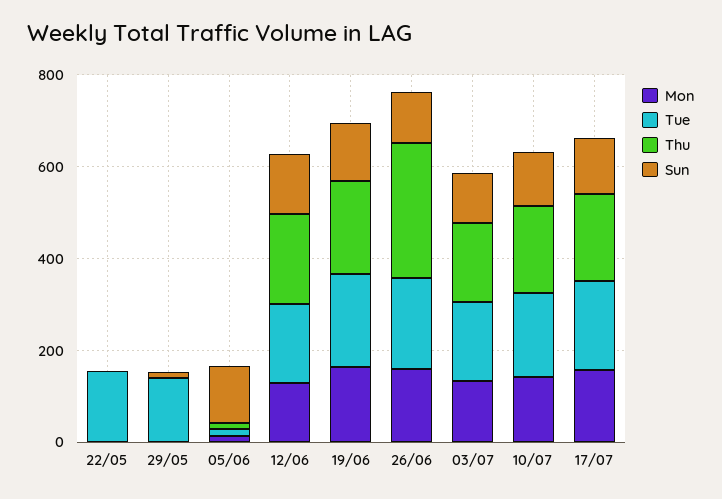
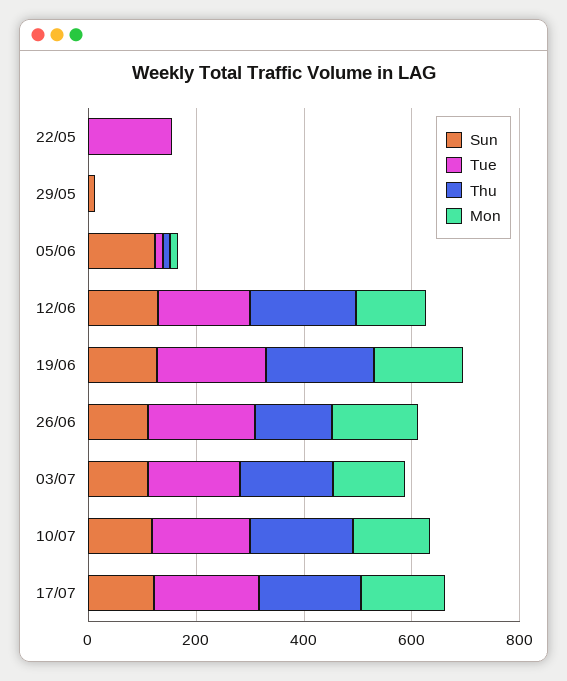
Tue, 29/05: 150 -> 0
Thu, 26/06: 300 -> 150

